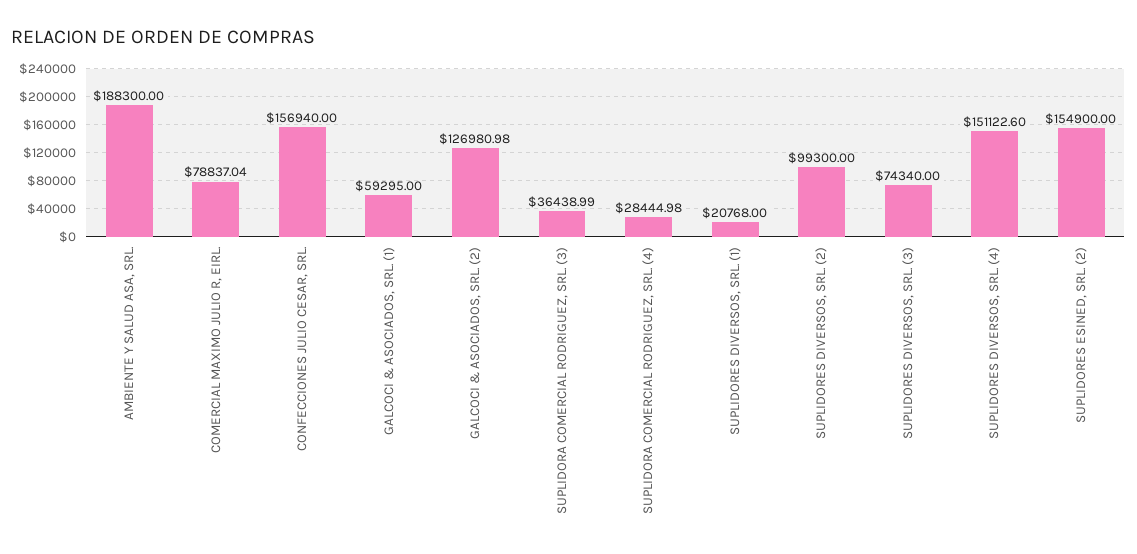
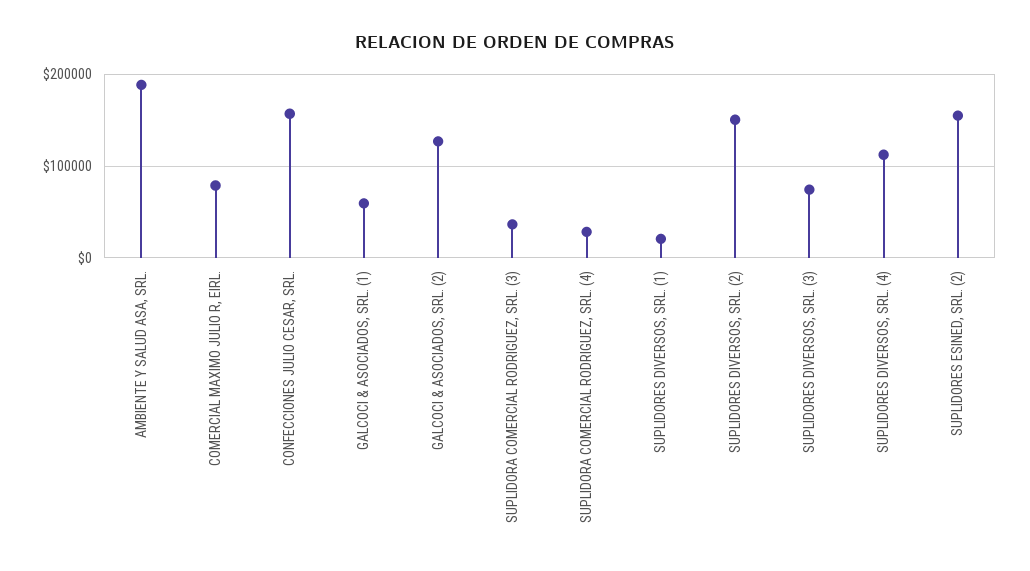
SUPLIDORES DIVERSOS, SRL. (2): 99300 -> 150000
SUPLIDORES DIVERSOS, SRL. (4): 151122.6 -> 110000

